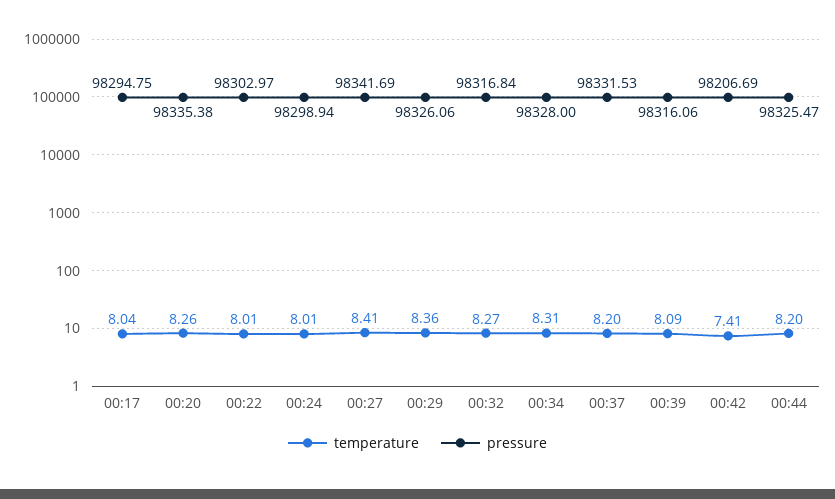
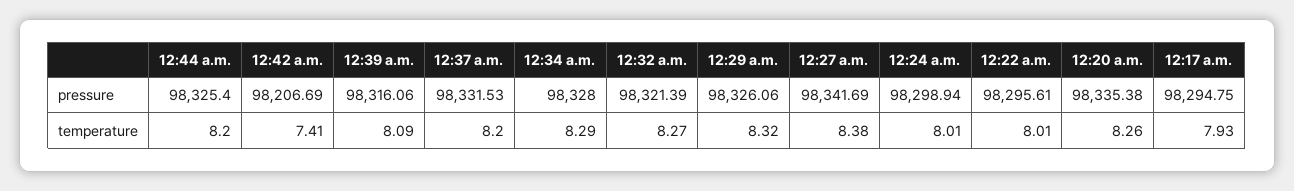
temperature, 00:17: 8.04 -> 7.93
pressure, 00:22: 98302.97 -> 98295.61
temperature, 00:27: 8.41 -> 8.38
temperature, 00:29: 8.36 -> 8.32
pressure, 00:32: 98316.84 -> 98321.39
temperature, 00:34: 8.31 -> 8.29
pressure, 00:44: 98325.47 -> 98325.4

